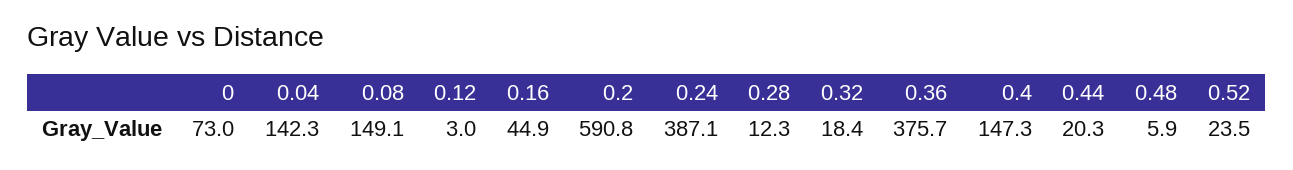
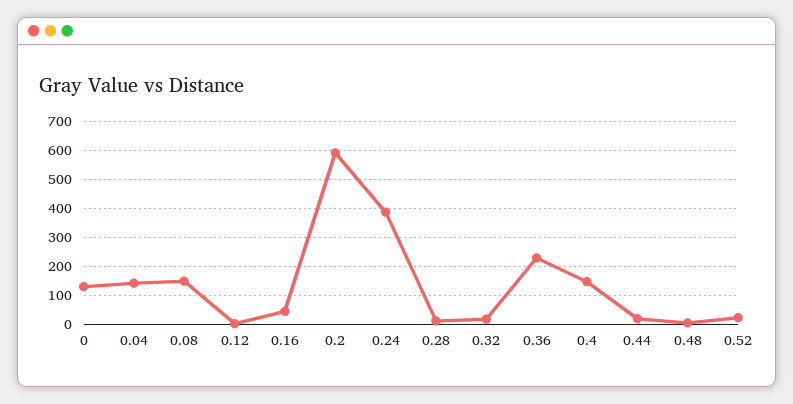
0: 73 -> 125
0.36: 375.7 -> 225

